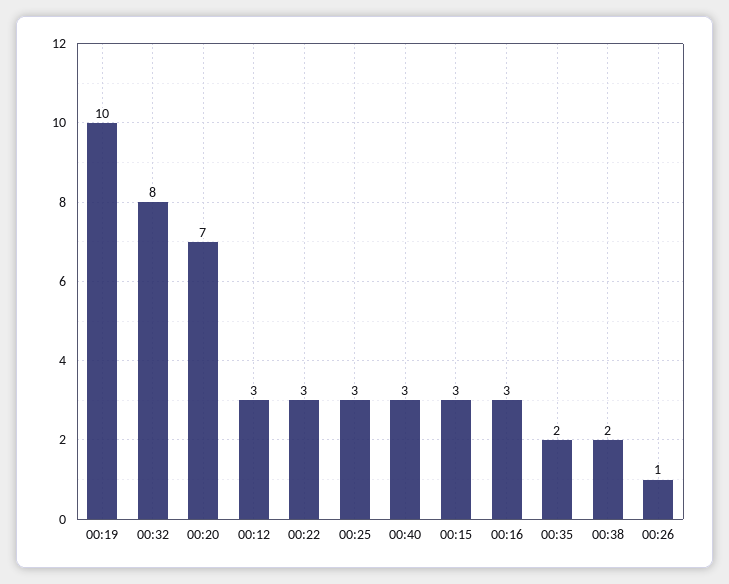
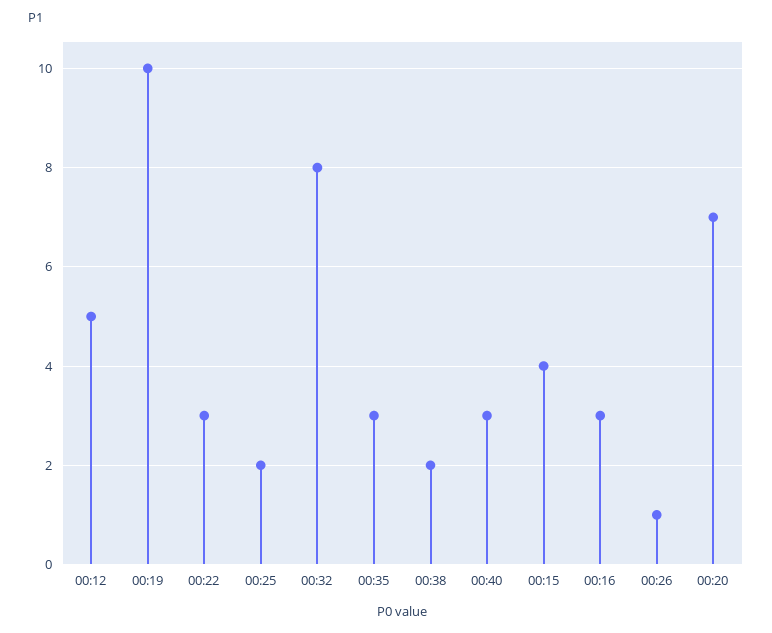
00:12: 3 -> 5
00:25: 3 -> 2
00:15: 3 -> 4
00:35: 2 -> 3

